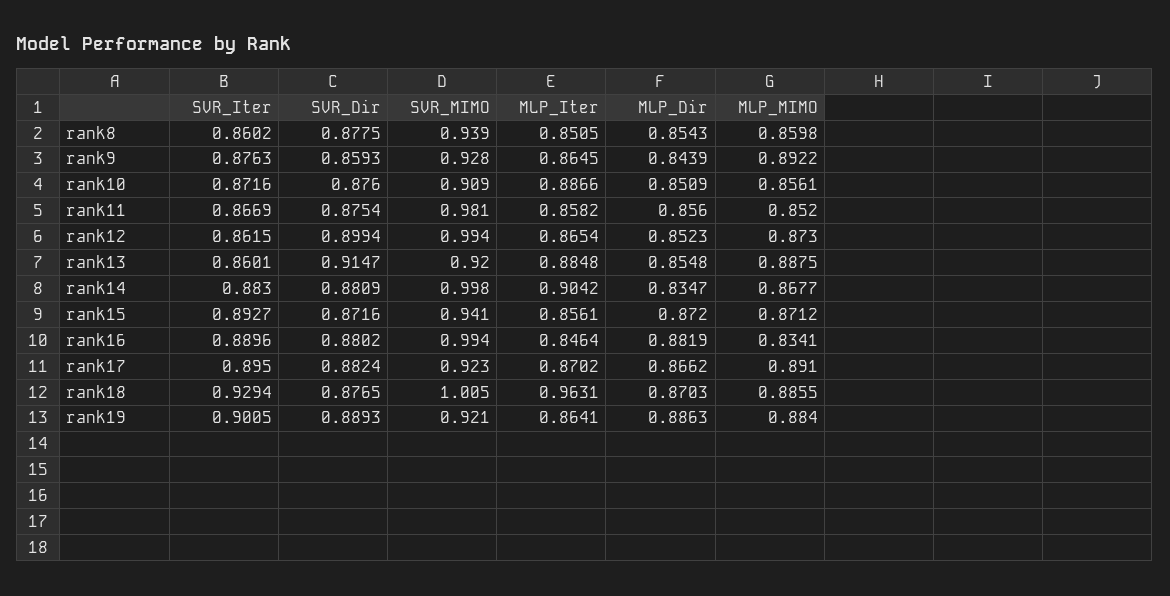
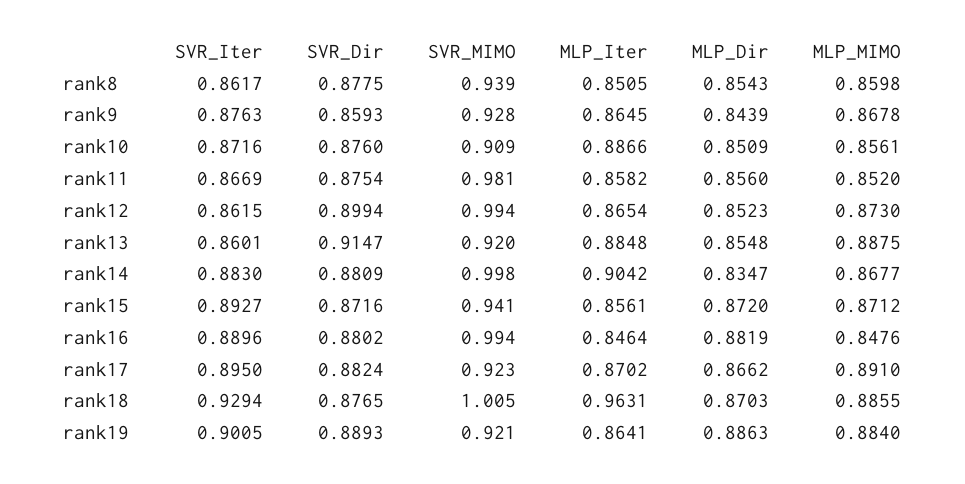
SVR_Iter, rank8: 0.8602 -> 0.8617
MLP_MIMO, rank9: 0.8922 -> 0.8678
MLP_MIMO, rank16: 0.8341 -> 0.8476

